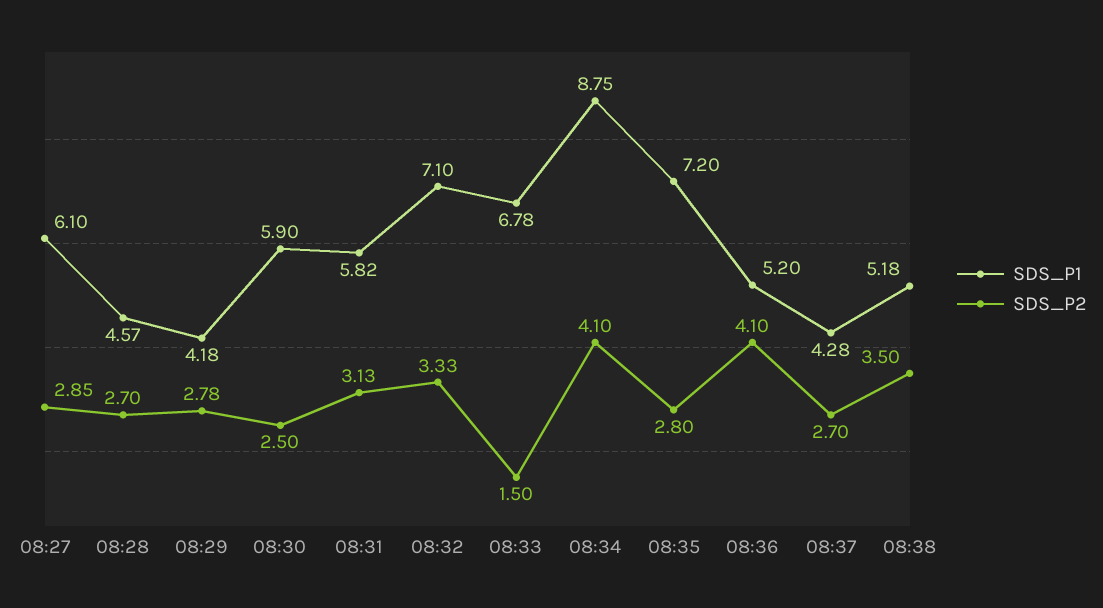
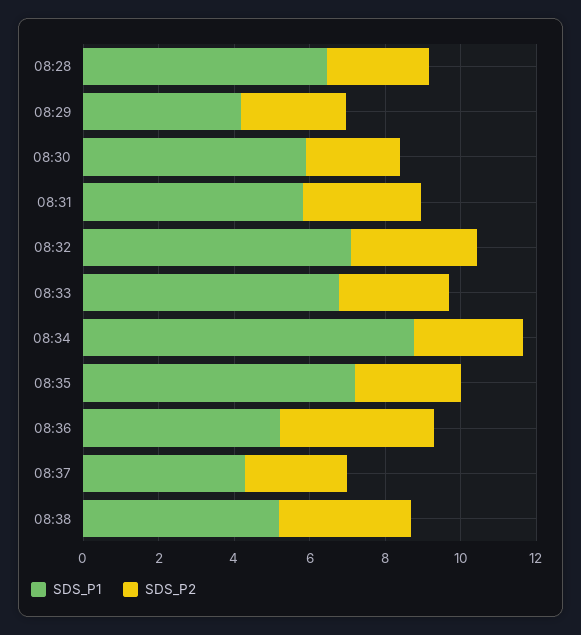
SDS_P1, 08:27: 6.1 -> none
SDS_P2, 08:27: 2.85 -> none
SDS_P1, 08:28: 4.57 -> 6.5
SDS_P2, 08:33: 1.5 -> 3
SDS_P2, 08:34: 4.1 -> 3

